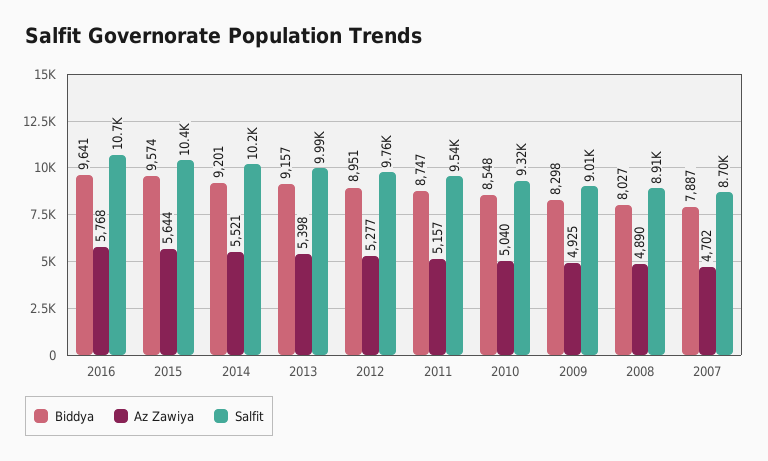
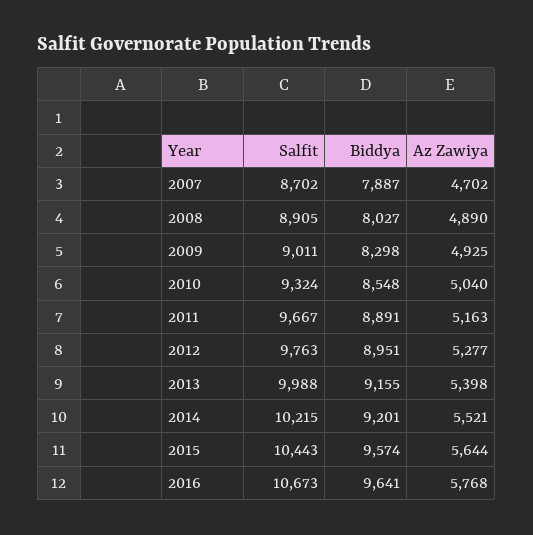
Biddya, 2013: 9157 -> 9155
Biddya, 2011: 8747 -> 8891
Az Zawiya, 2011: 5157 -> 5163
Salfit, 2011: 9540 -> 9667

